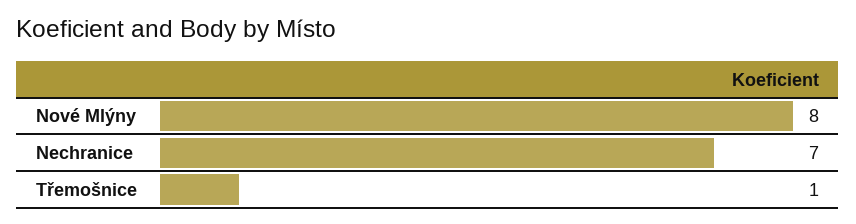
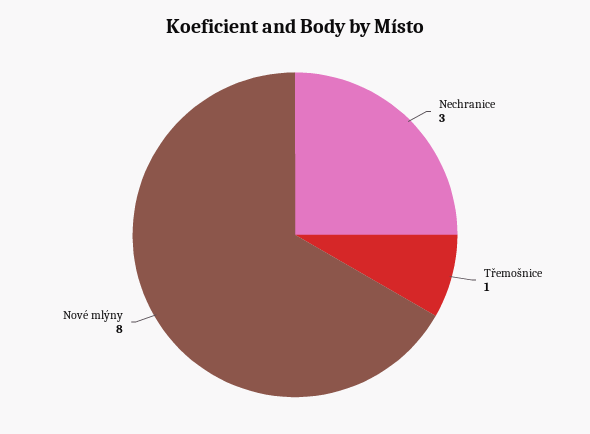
Nechranice: 7 -> 3

